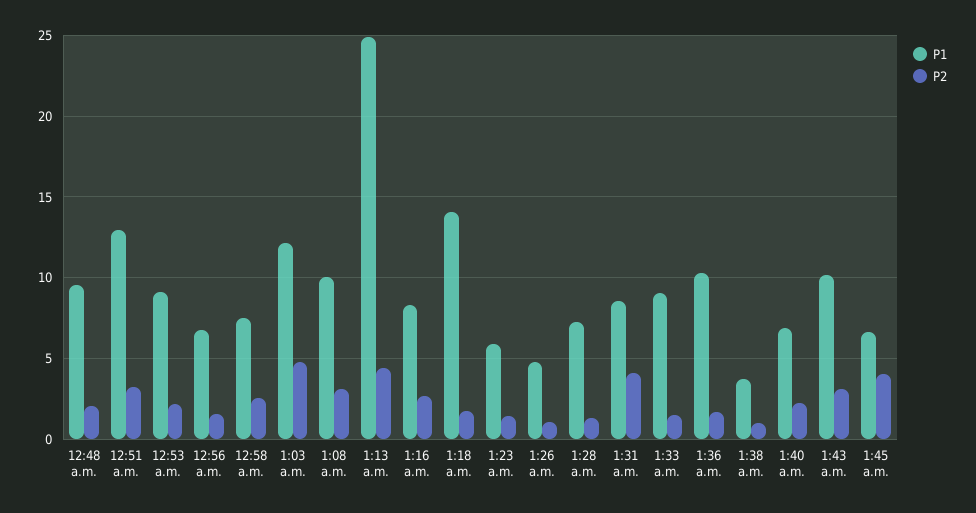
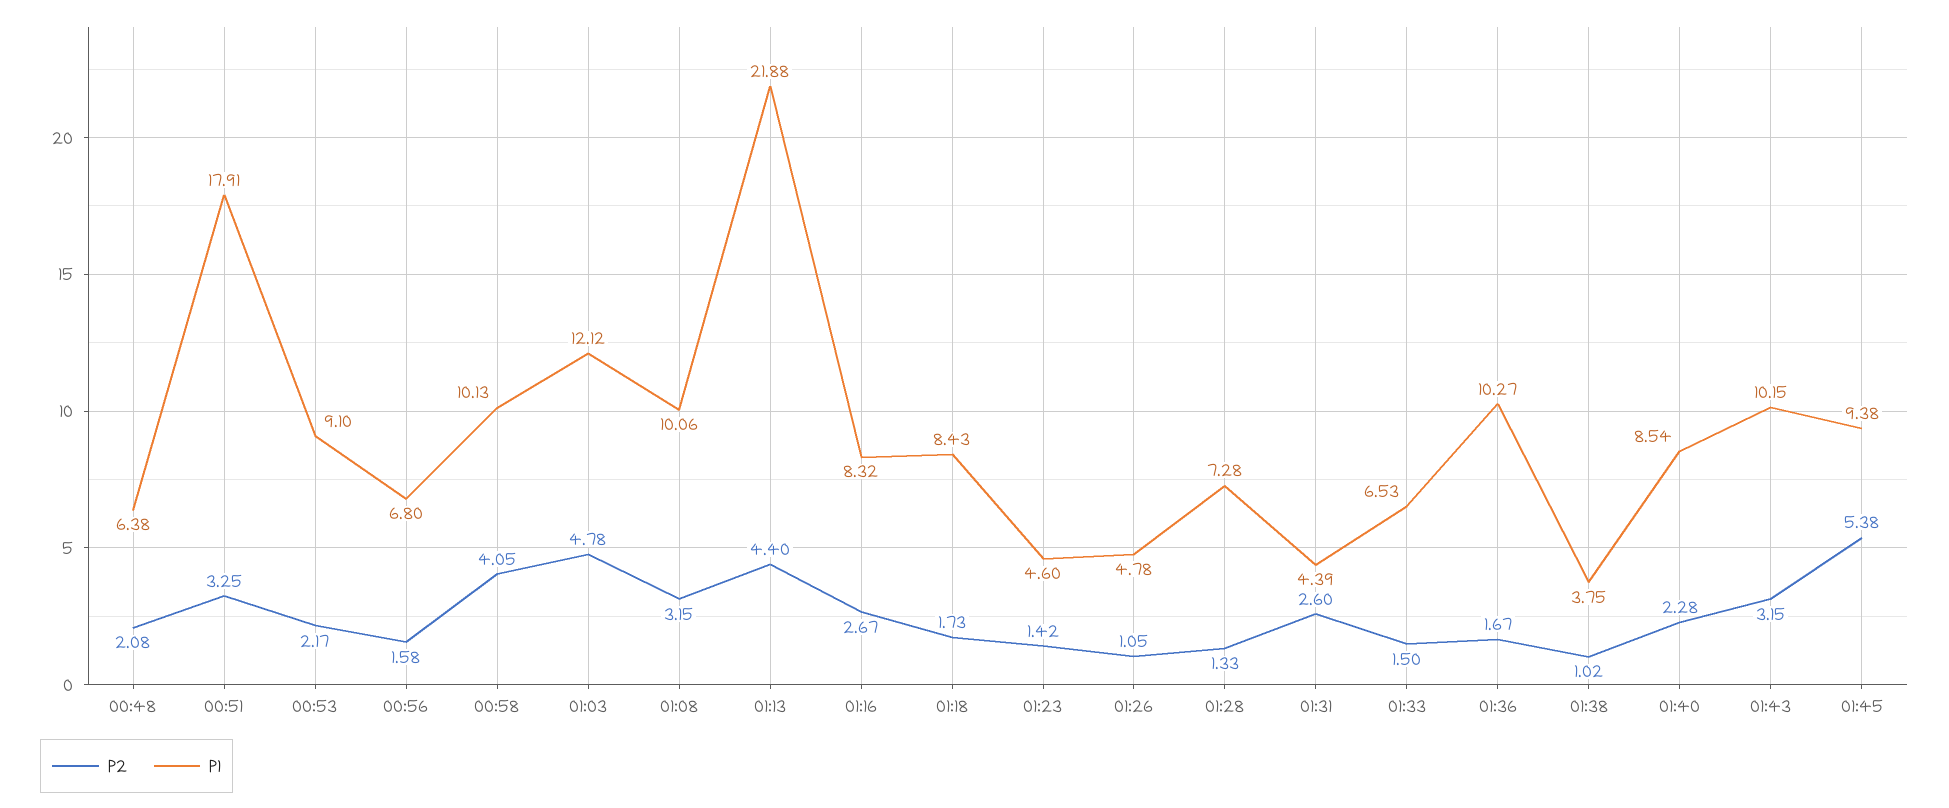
P1, 12:48 a.m.: 9.5 -> 6.38
P1, 12:51 a.m.: 13 -> 17.91
P1, 12:58 a.m.: 7.5 -> 10.13
P2, 12:58 a.m.: 2.5 -> 4.05
P1, 1:13 a.m.: 25 -> 21.88
P1, 1:18 a.m.: 14 -> 8.43
P1, 1:23 a.m.: 6 -> 4.6
P1, 1:31 a.m.: 8.5 -> 4.39
P2, 1:31 a.m.: 4 -> 2.6
P1, 1:33 a.m.: 9 -> 6.53
P1, 1:40 a.m.: 7 -> 8.54
P1, 1:45 a.m.: 6.5 -> 9.38
P2, 1:45 a.m.: 4 -> 5.38

